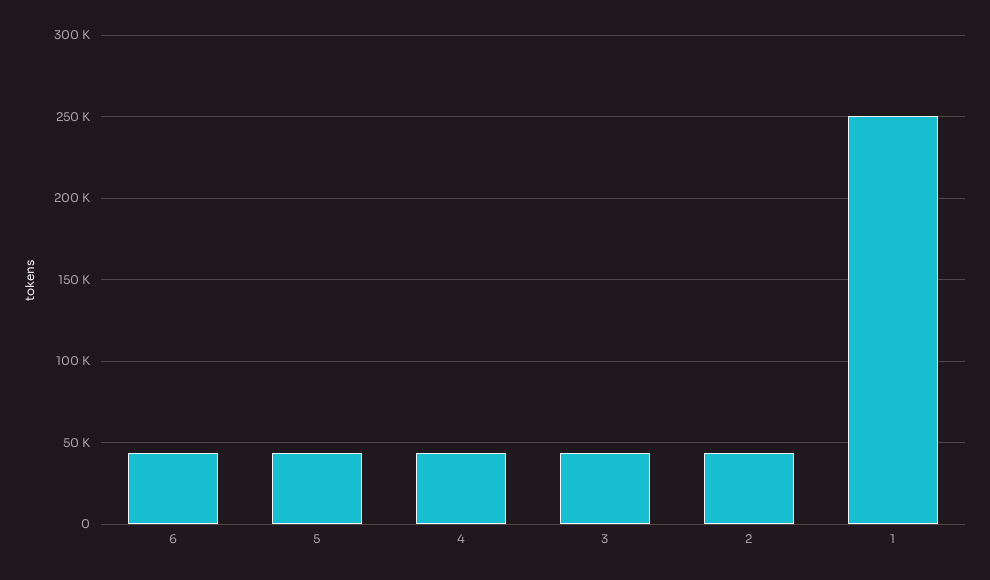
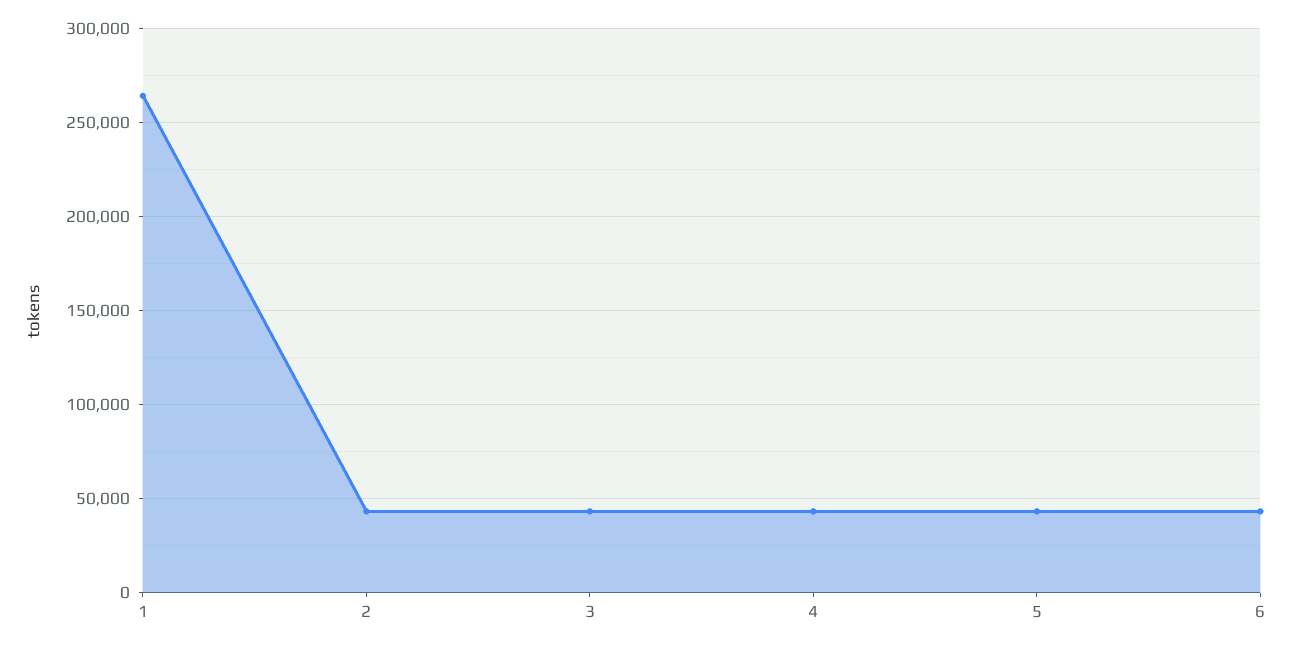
1: 250000 -> 265000

